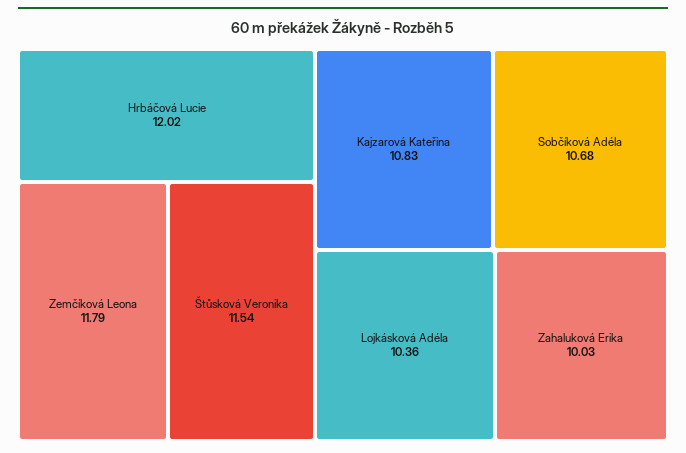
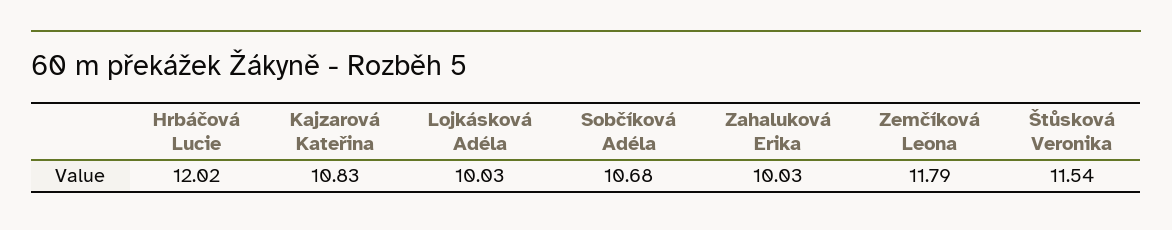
Lojkásková Adéla: 10.36 -> 10.03

